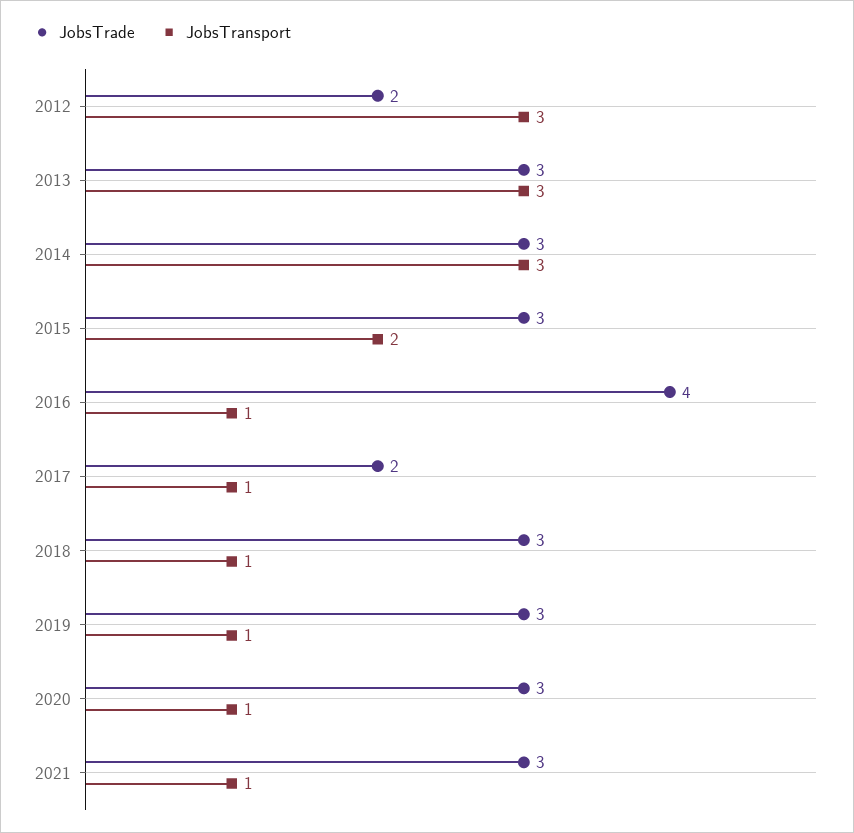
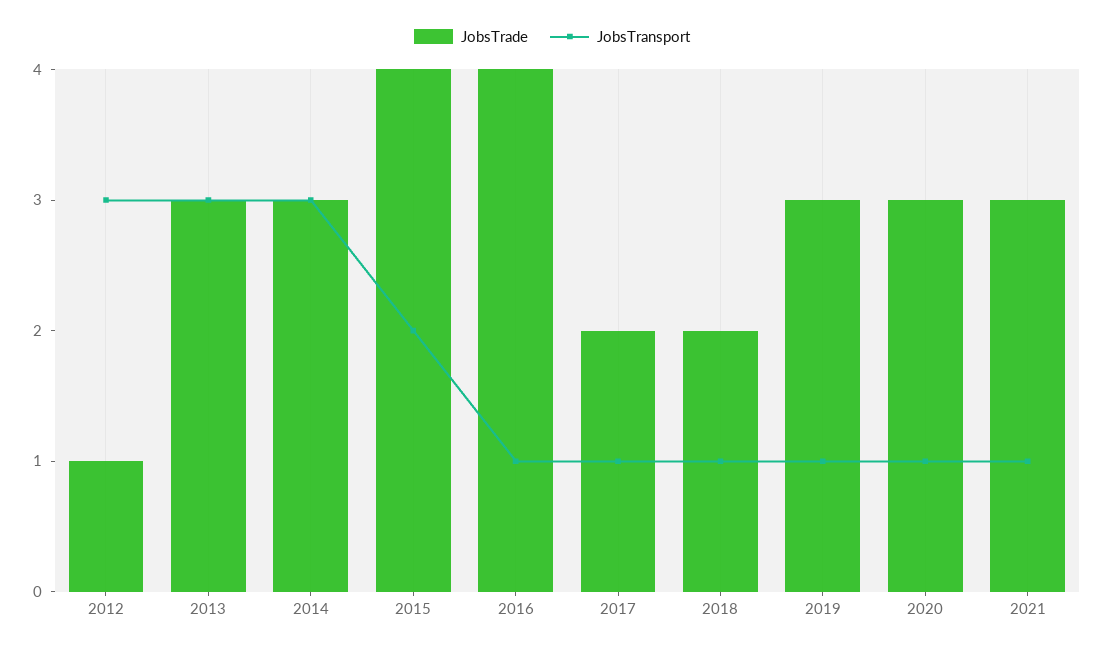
JobsTrade, 2012: 2 -> 1
JobsTrade, 2015: 3 -> 4
JobsTrade, 2018: 3 -> 2

